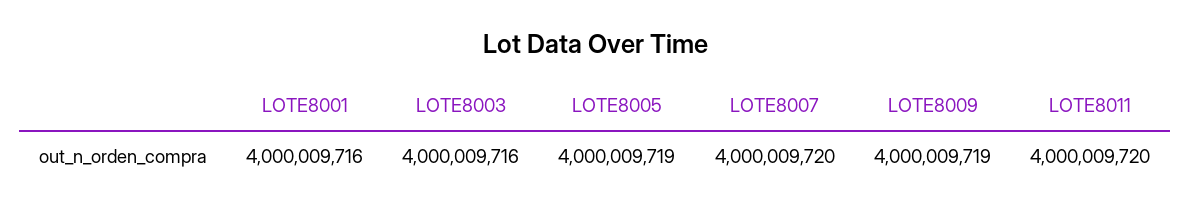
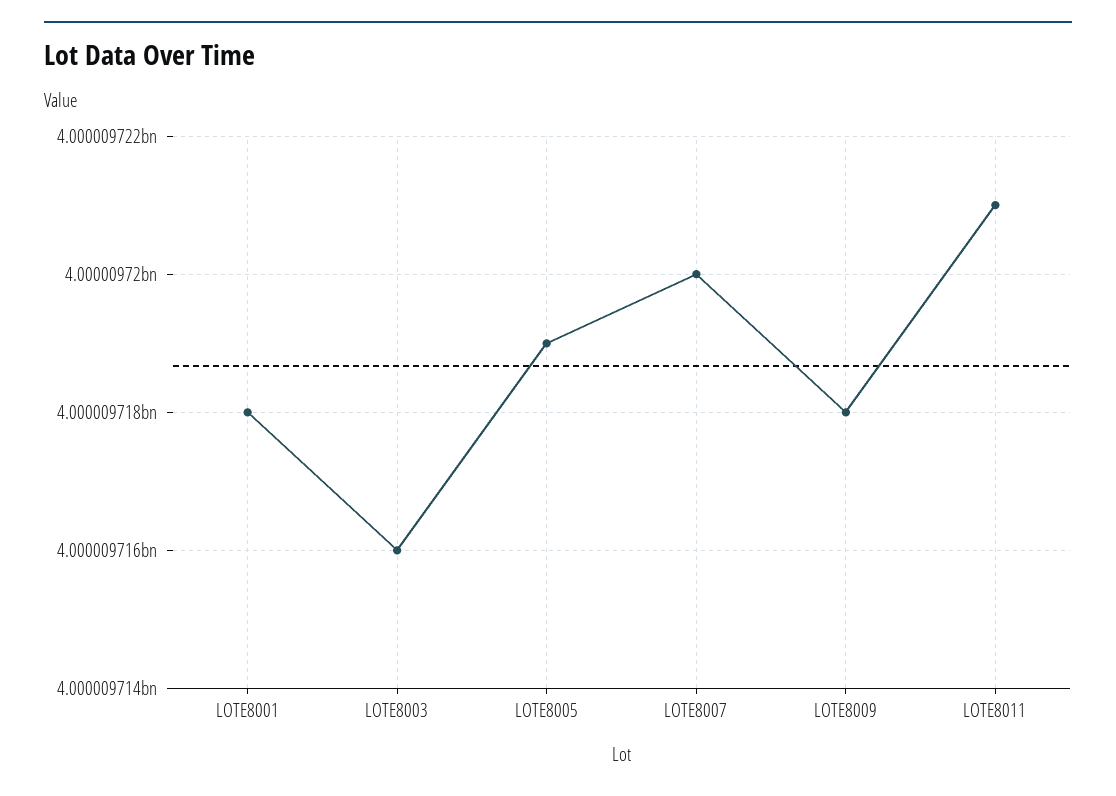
LOTE8001: 4000009716 -> 4000009718
LOTE8009: 4000009719 -> 4000009718
LOTE8011: 4000009720 -> 4000009721

